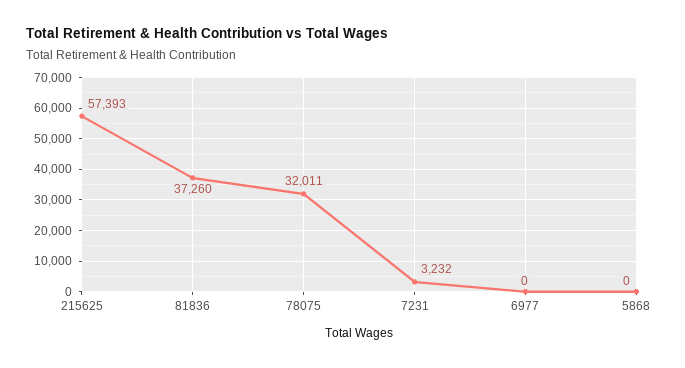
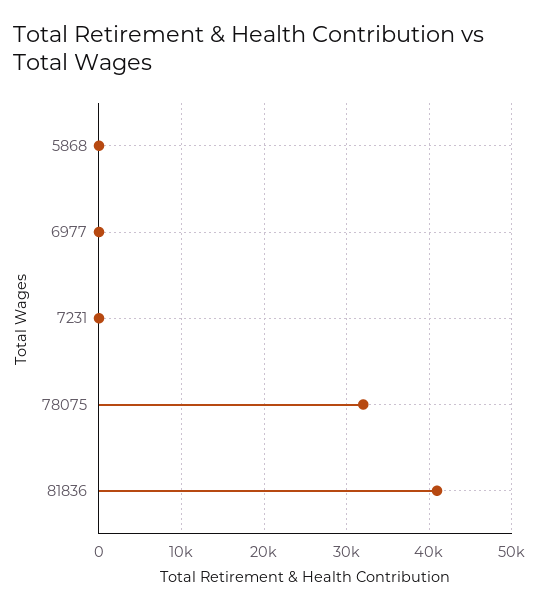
215625: 57393 -> none
81836: 37260 -> 41000
7231: 3232 -> 0

